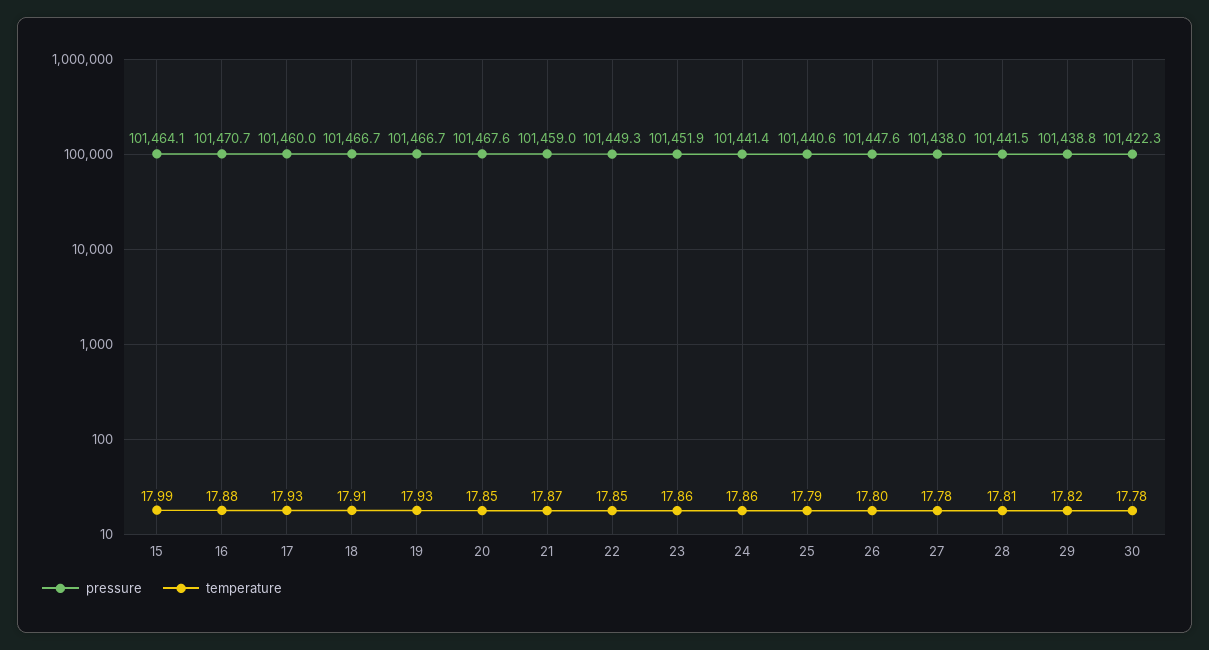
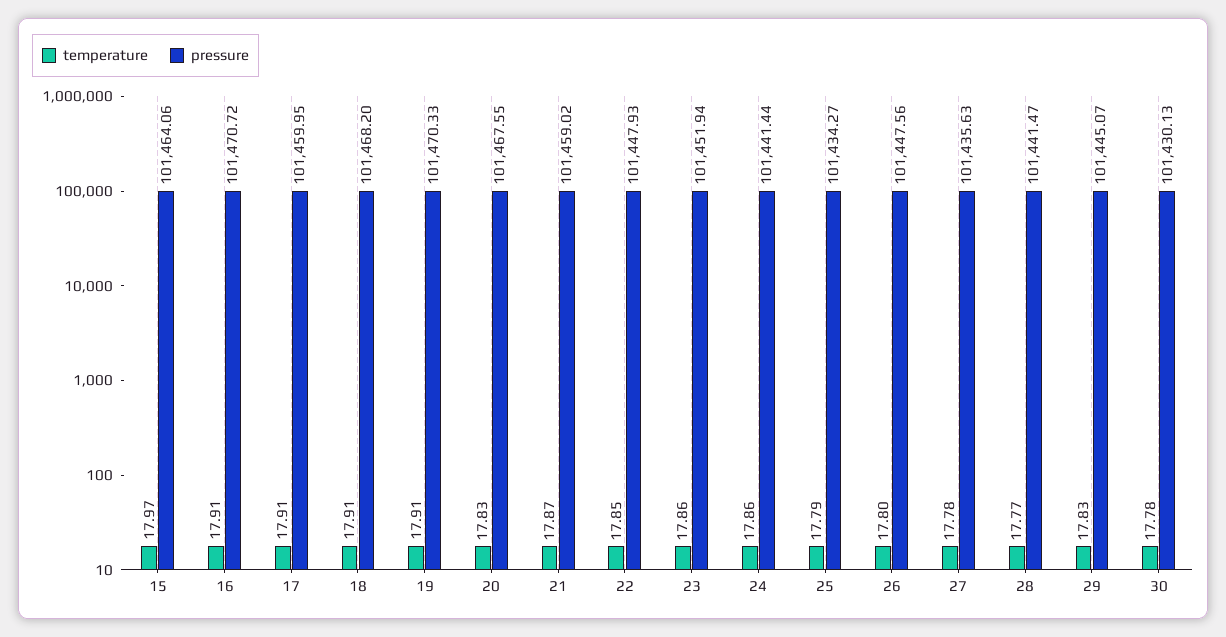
temperature, 15: 17.99 -> 17.97
temperature, 16: 17.88 -> 17.91
temperature, 17: 17.93 -> 17.91
pressure, 18: 101466.7 -> 101468.2
pressure, 19: 101466.7 -> 101470.33
temperature, 19: 17.93 -> 17.91
temperature, 20: 17.85 -> 17.83
pressure, 22: 101449.3 -> 101447.93
pressure, 25: 101440.6 -> 101434.27
pressure, 27: 101438 -> 101435.63
temperature, 28: 17.81 -> 17.77
pressure, 29: 101438.8 -> 101445.07
temperature, 29: 17.82 -> 17.83
pressure, 30: 101422.3 -> 101430.13

